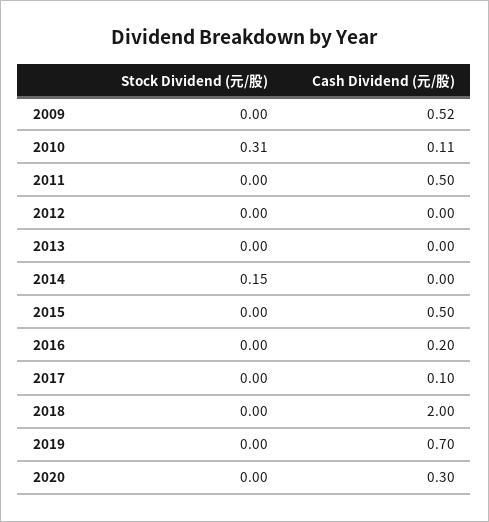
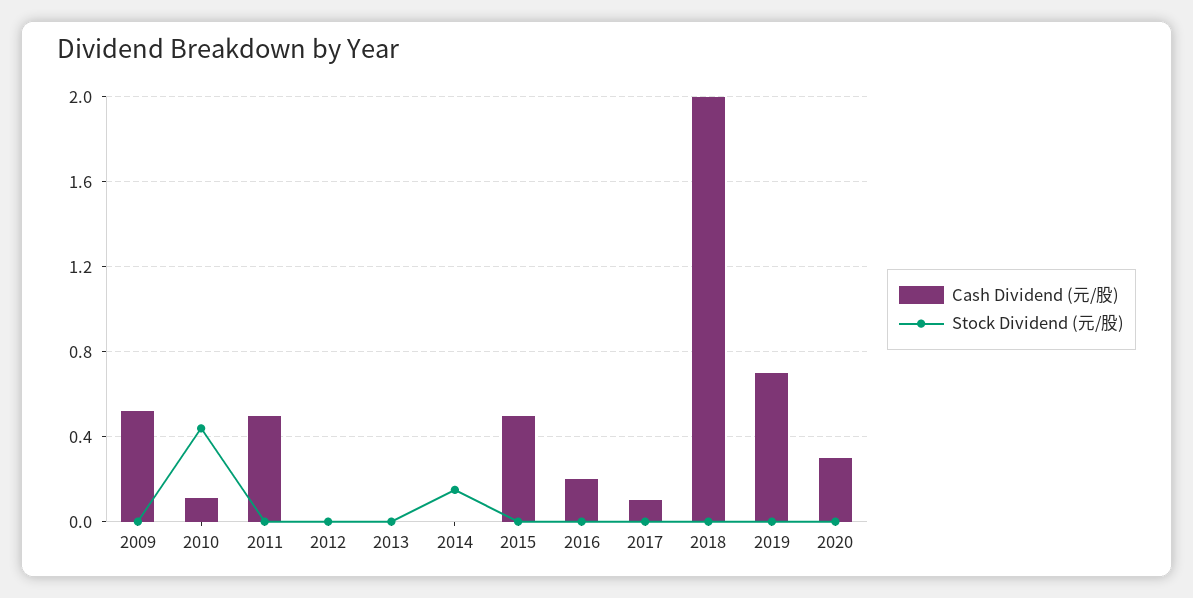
Stock Dividend (元/股), 2010: 0.31 -> 0.45

